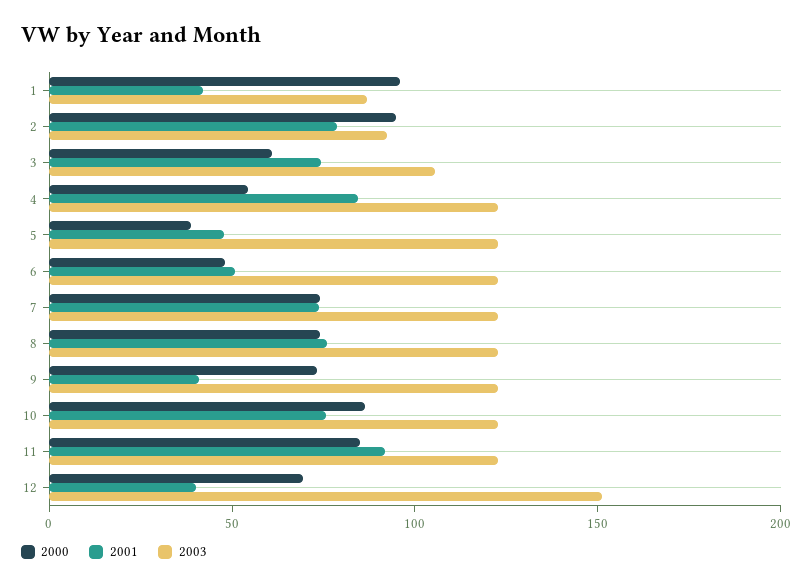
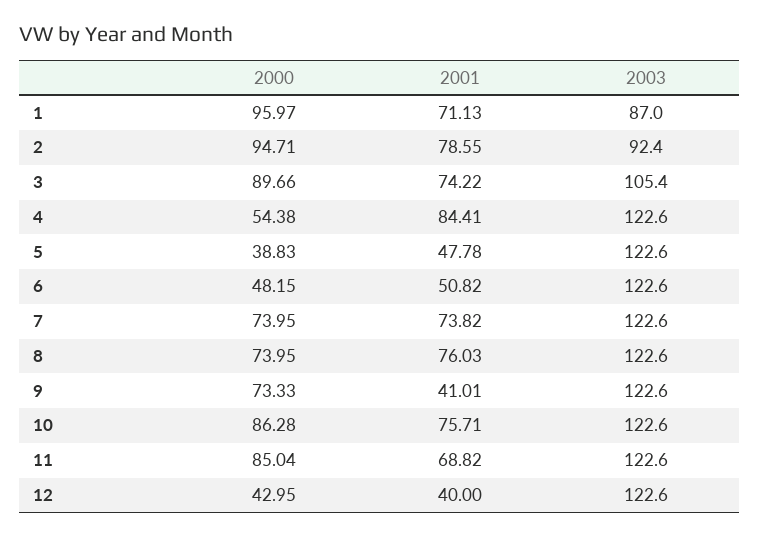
2001, 1: 40 -> 71.13
2000, 3: 60 -> 89.66
2001, 11: 90 -> 68.82
2000, 12: 70 -> 42.95
2003, 12: 150 -> 122.6

